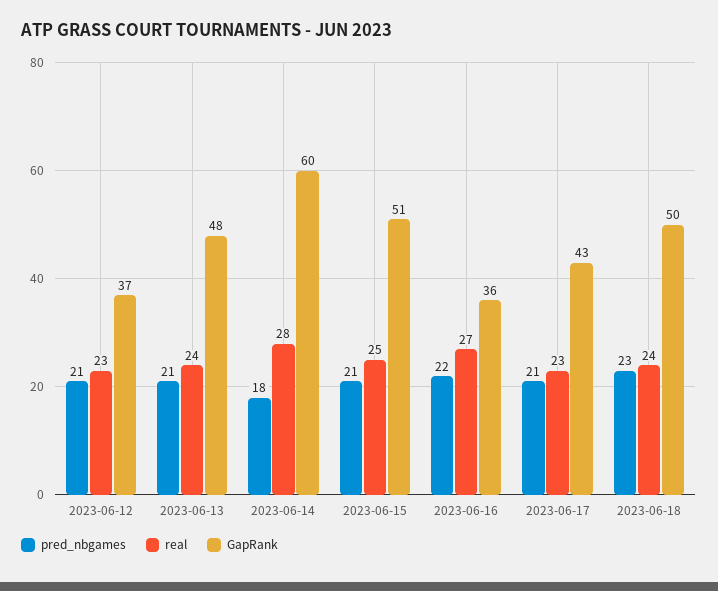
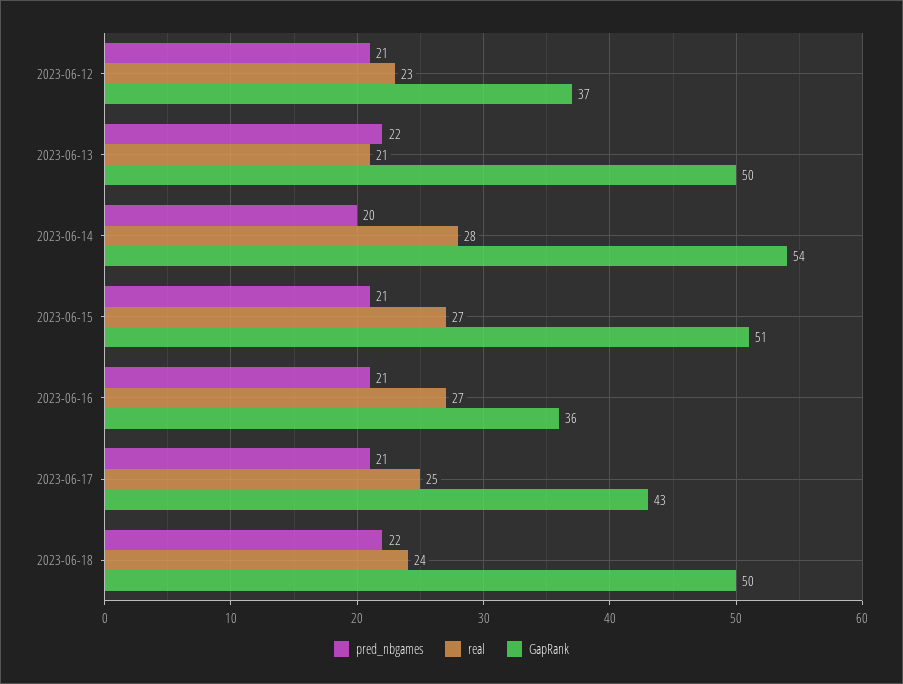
pred_nbgames, 2023-06-13: 21 -> 22
real, 2023-06-13: 24 -> 21
GapRank, 2023-06-13: 48 -> 50
pred_nbgames, 2023-06-14: 18 -> 20
GapRank, 2023-06-14: 60 -> 54
real, 2023-06-15: 25 -> 27
pred_nbgames, 2023-06-16: 22 -> 21
real, 2023-06-17: 23 -> 25
pred_nbgames, 2023-06-18: 23 -> 22

